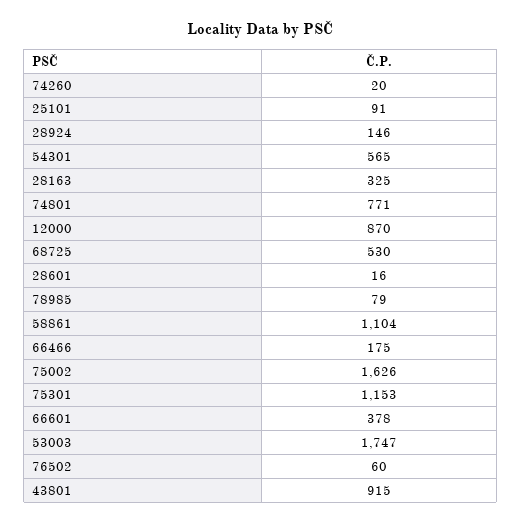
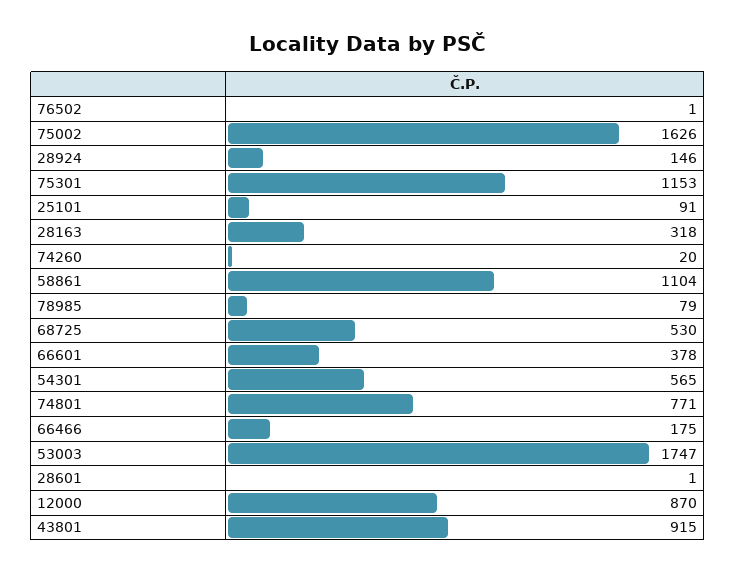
28163: 325 -> 318
28601: 16 -> 1
76502: 60 -> 1

